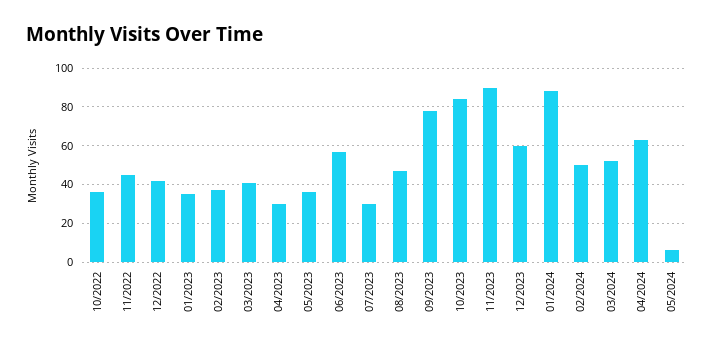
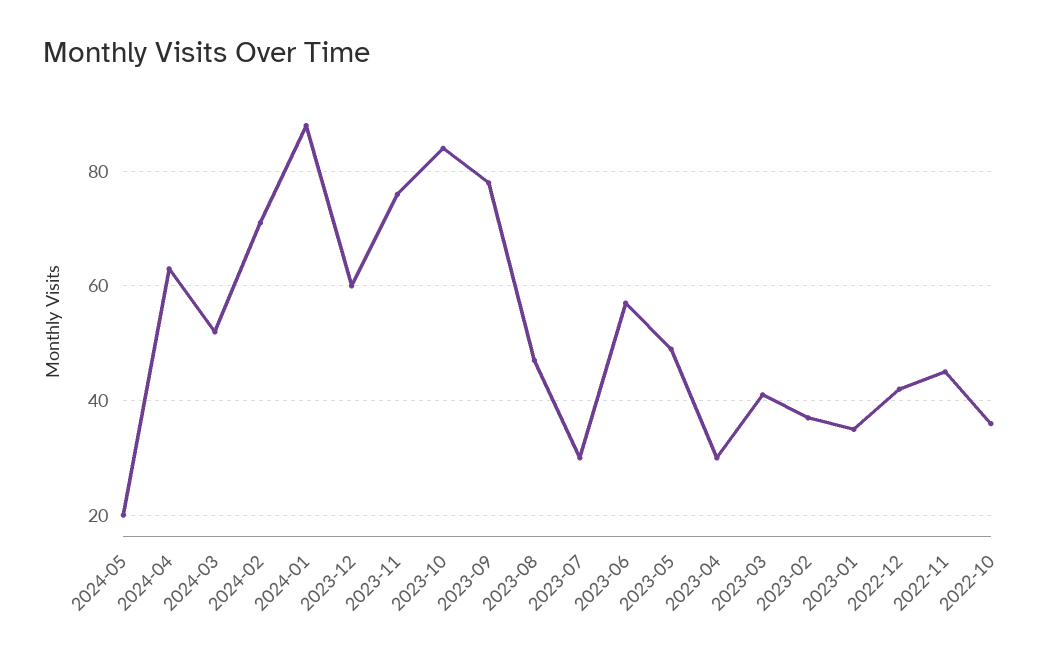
05/2023: 35 -> 50
11/2023: 90 -> 75
02/2024: 50 -> 70
05/2024: 5 -> 20

